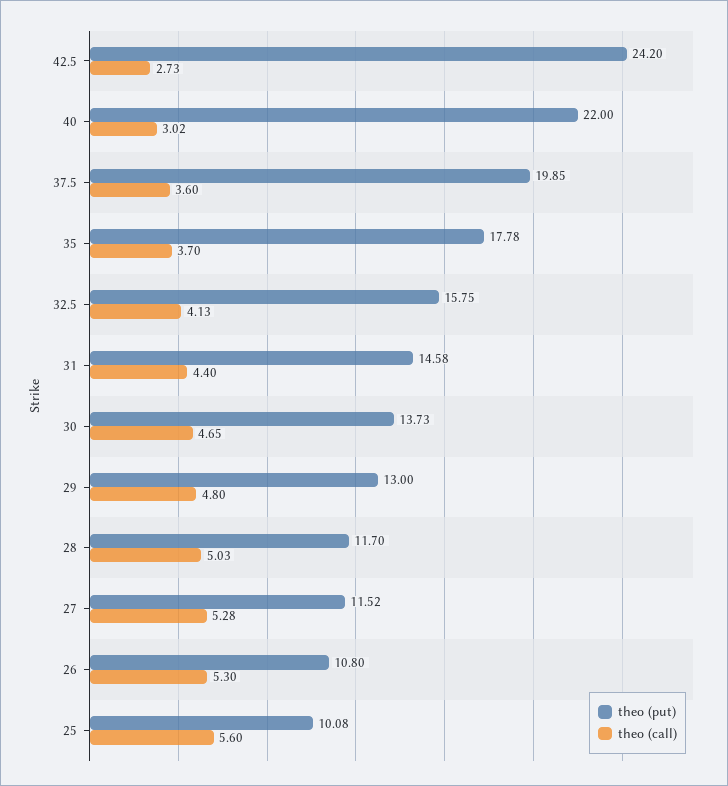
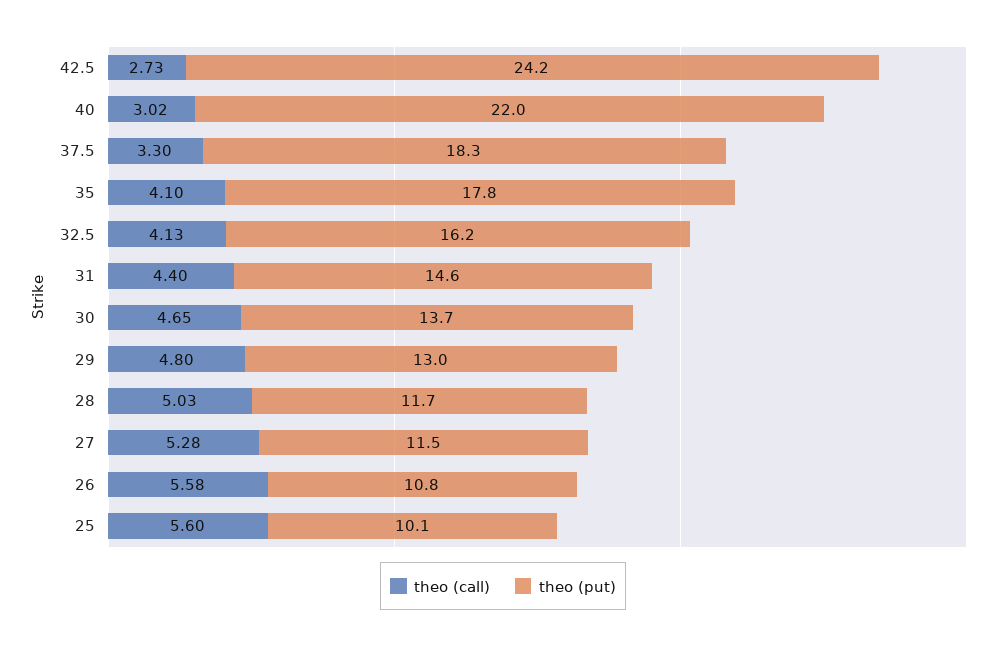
theo (put), 37.5: 19.85 -> 18.3
theo (call), 37.5: 3.6 -> 3.3
theo (call), 35: 3.7 -> 4.1
theo (put), 32.5: 15.75 -> 16.2
theo (call), 26: 5.3 -> 5.58

